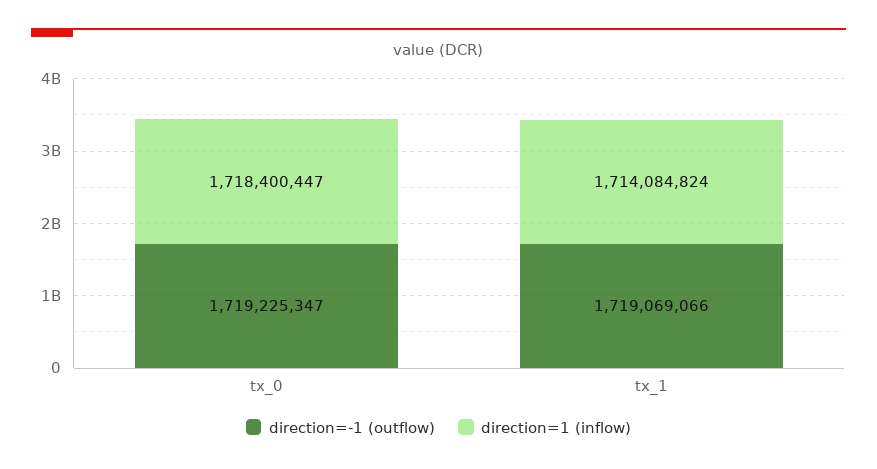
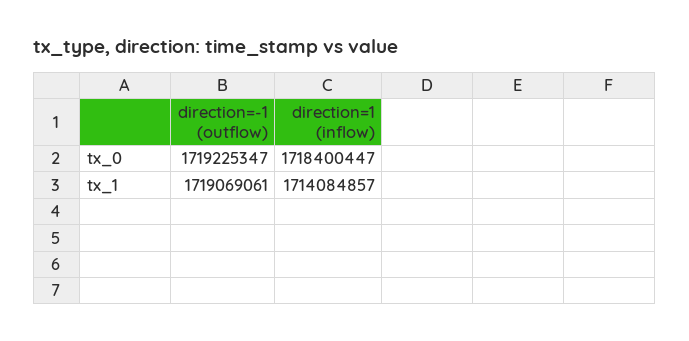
direction=-1 (outflow), tx_1: 1719069066 -> 1719069061
direction=1 (inflow), tx_1: 1714084824 -> 1714084857

